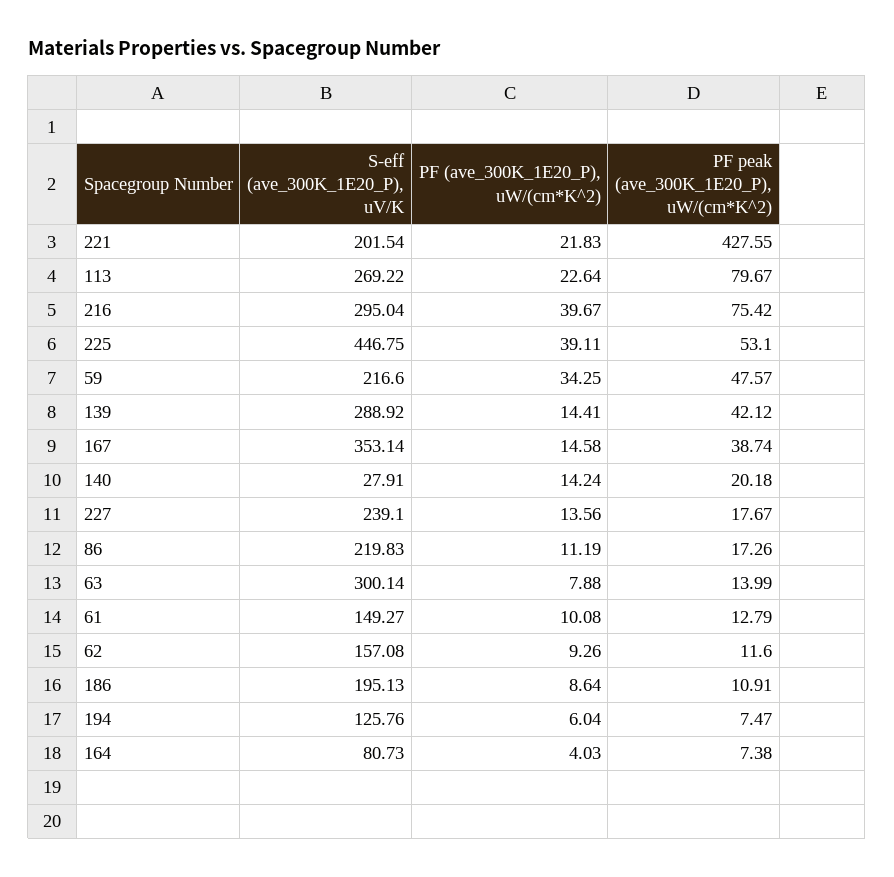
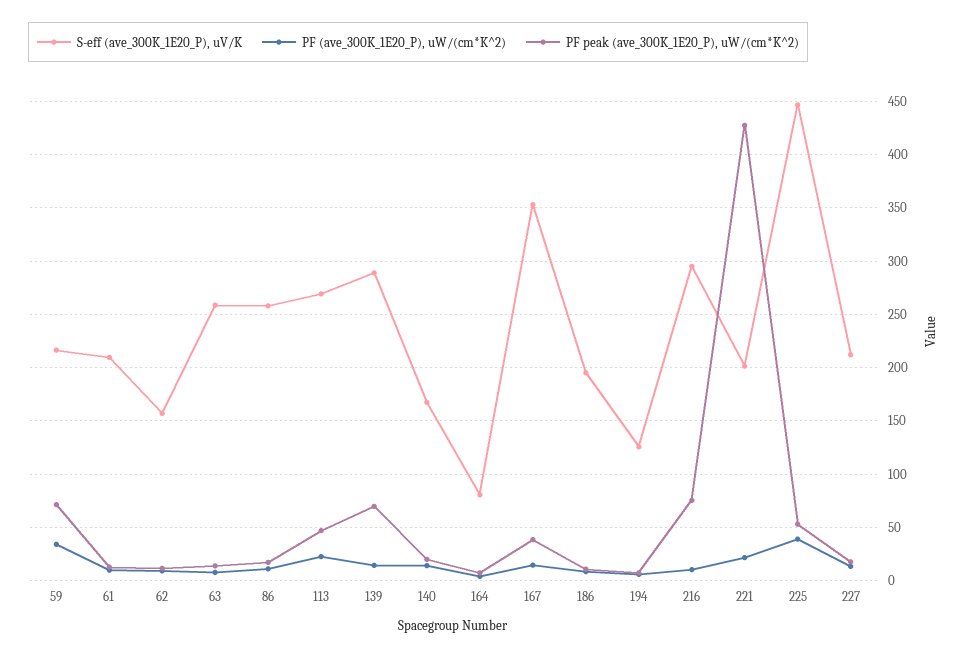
PF peak (ave_300K_1E20_P), uW/(cm*K^2), 113: 79.67 -> 50
PF (ave_300K_1E20_P), uW/(cm*K^2), 216: 39.67 -> 10
PF peak (ave_300K_1E20_P), uW/(cm*K^2), 59: 47.57 -> 70
PF peak (ave_300K_1E20_P), uW/(cm*K^2), 139: 42.12 -> 70
S-eff (ave_300K_1E20_P), uV/K, 140: 27.91 -> 170
S-eff (ave_300K_1E20_P), uV/K, 227: 239.1 -> 210
S-eff (ave_300K_1E20_P), uV/K, 86: 219.83 -> 260
S-eff (ave_300K_1E20_P), uV/K, 63: 300.14 -> 260
S-eff (ave_300K_1E20_P), uV/K, 61: 149.27 -> 210

